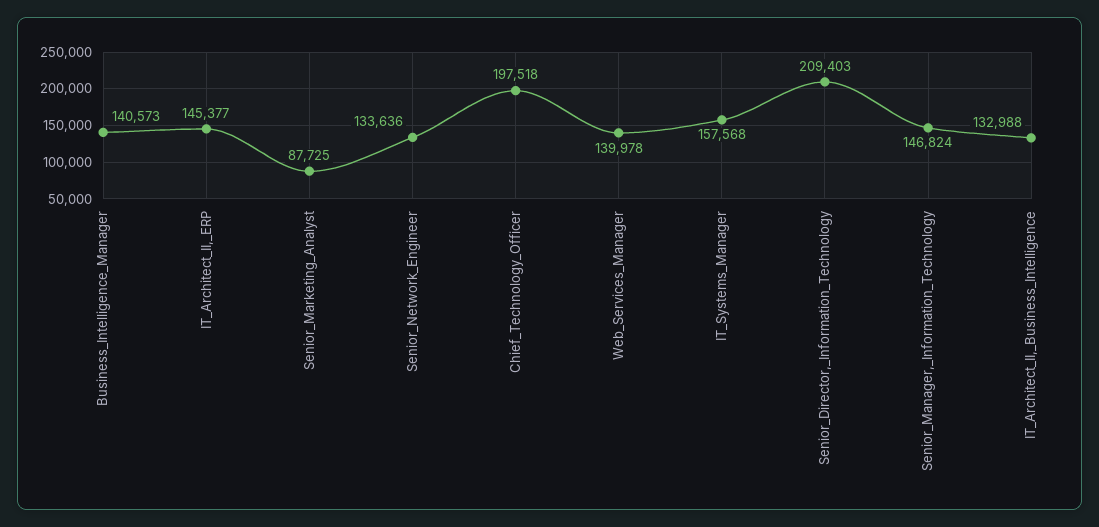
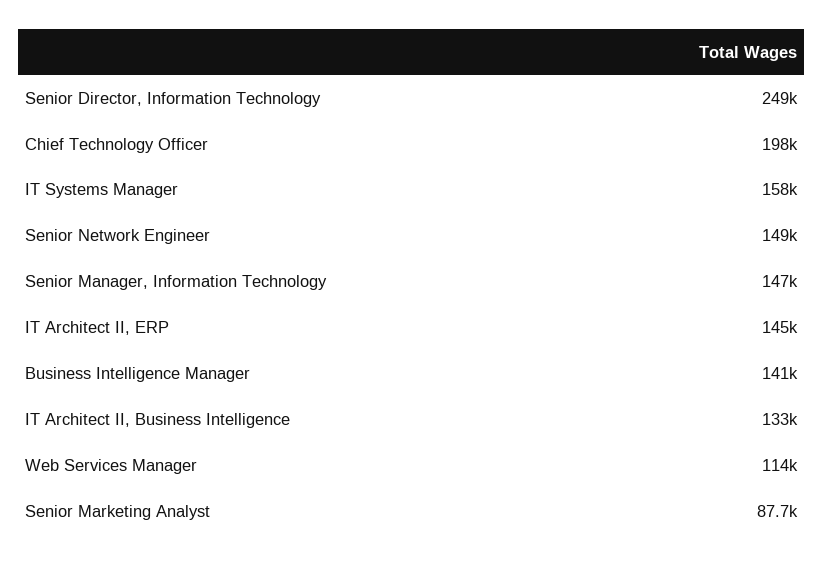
Senior_Network_Engineer: 133636 -> 149000
Web_Services_Manager: 139978 -> 114000
Senior_Director,_Information_Technology: 209403 -> 249000

